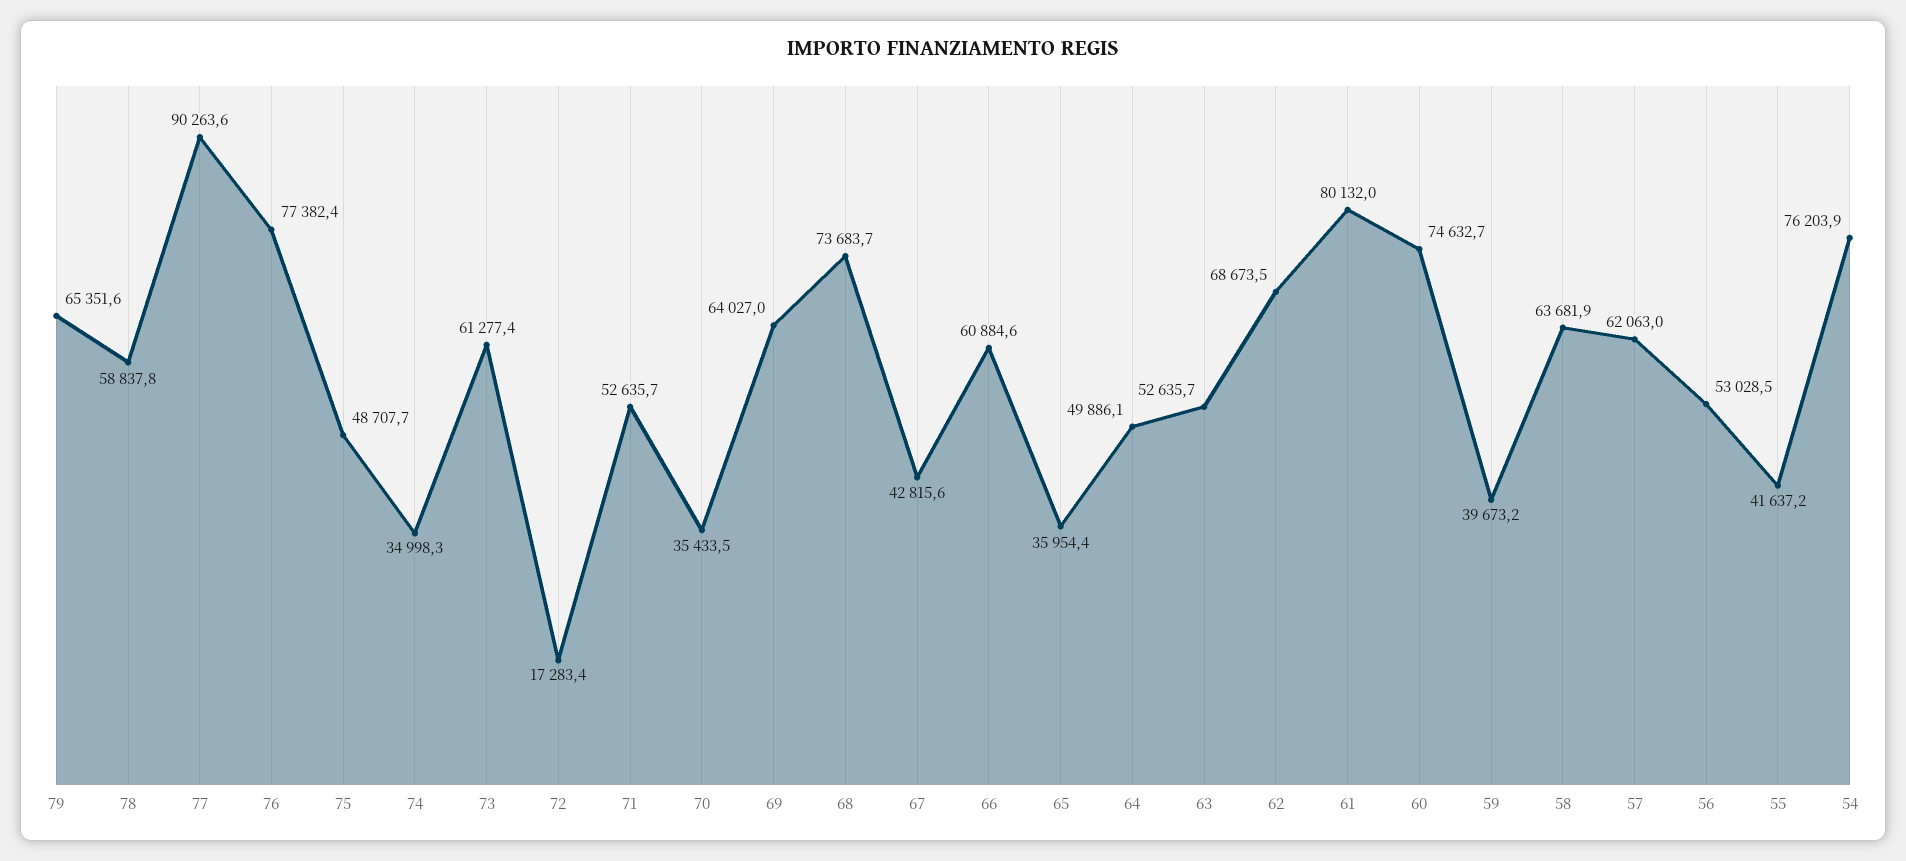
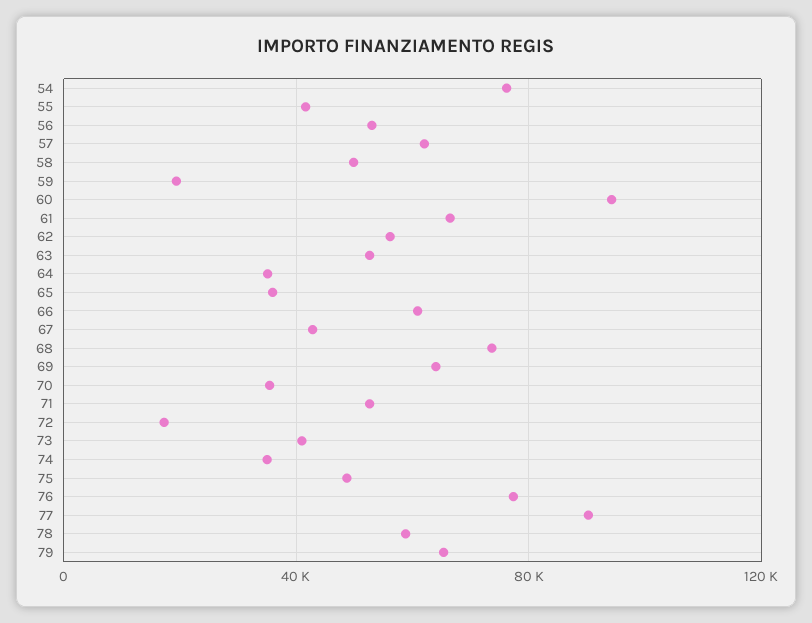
73: 61277.4 -> 40000
64: 49886.1 -> 35000
62: 68673.5 -> 55000
61: 80132 -> 65000
60: 74632.7 -> 95000
59: 39673.2 -> 20000
58: 63681.9 -> 50000

